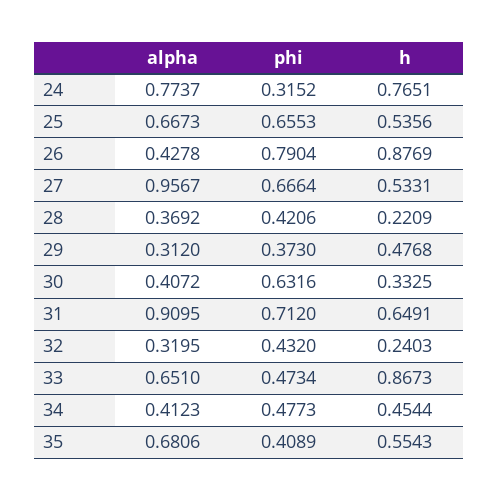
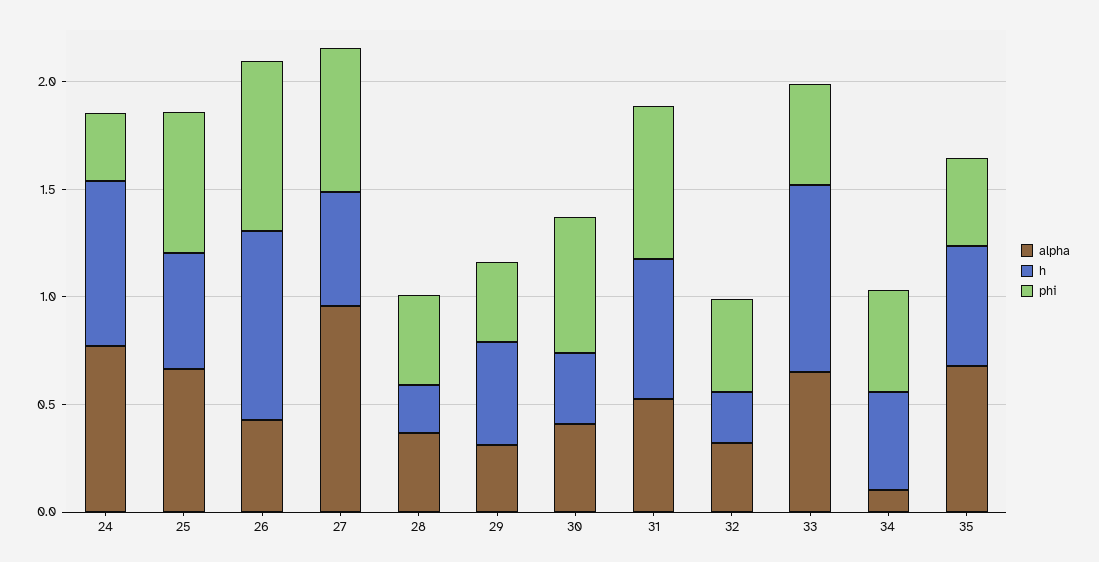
alpha, 31: 0.9095 -> 0.5
alpha, 34: 0.4123 -> 0.1

